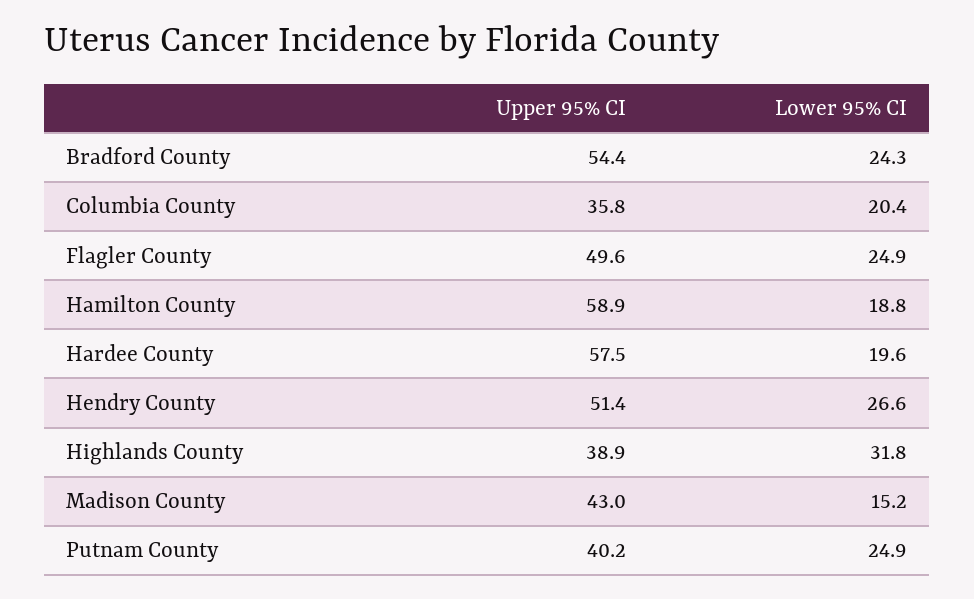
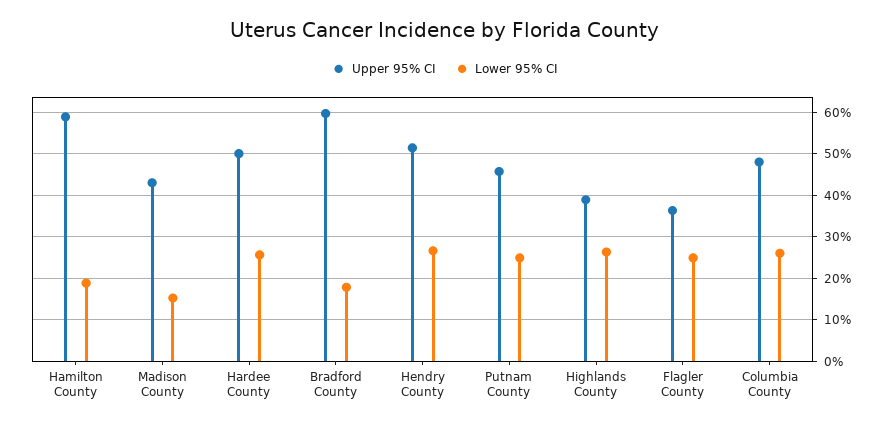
Upper 95% CI, Bradford County: 54.4 -> 60
Lower 95% CI, Bradford County: 24.3 -> 18
Upper 95% CI, Columbia County: 35.8 -> 48
Lower 95% CI, Columbia County: 20.4 -> 26
Upper 95% CI, Flagler County: 49.6 -> 36
Upper 95% CI, Hardee County: 57.5 -> 50
Lower 95% CI, Hardee County: 19.6 -> 26
Lower 95% CI, Highlands County: 31.8 -> 26
Upper 95% CI, Putnam County: 40.2 -> 46

